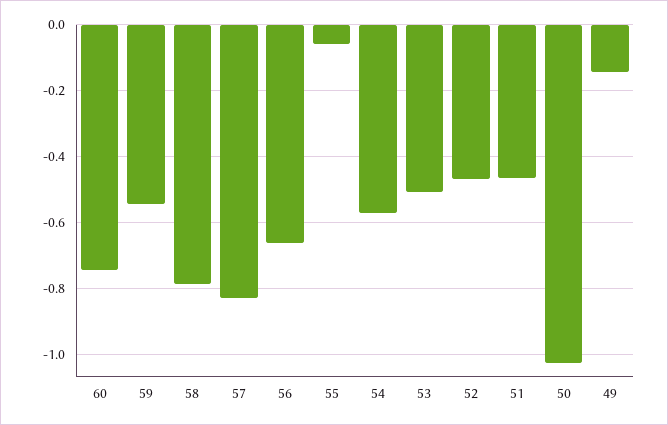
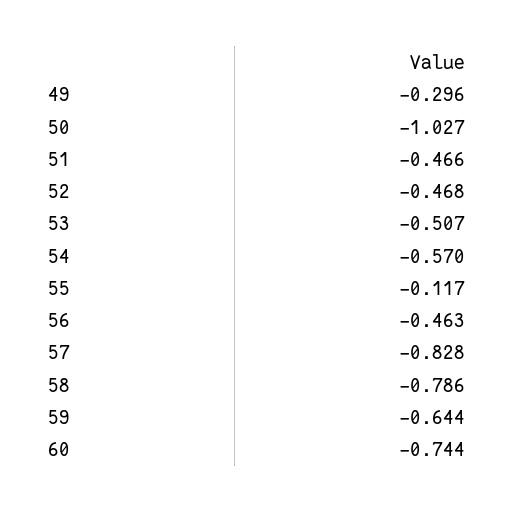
59: -0.54 -> -0.644
56: -0.66 -> -0.463
55: -0.06 -> -0.117
49: -0.14 -> -0.296

